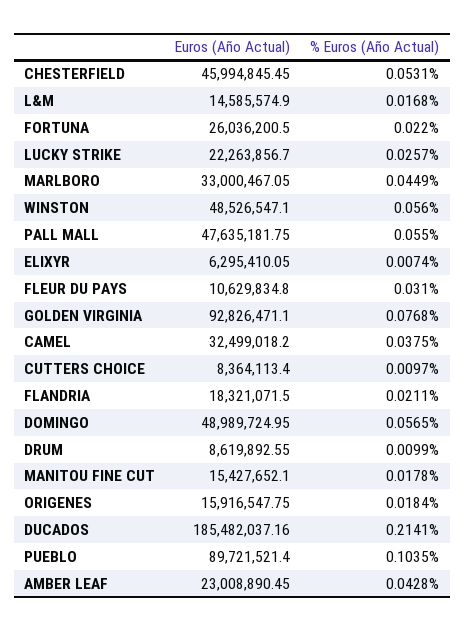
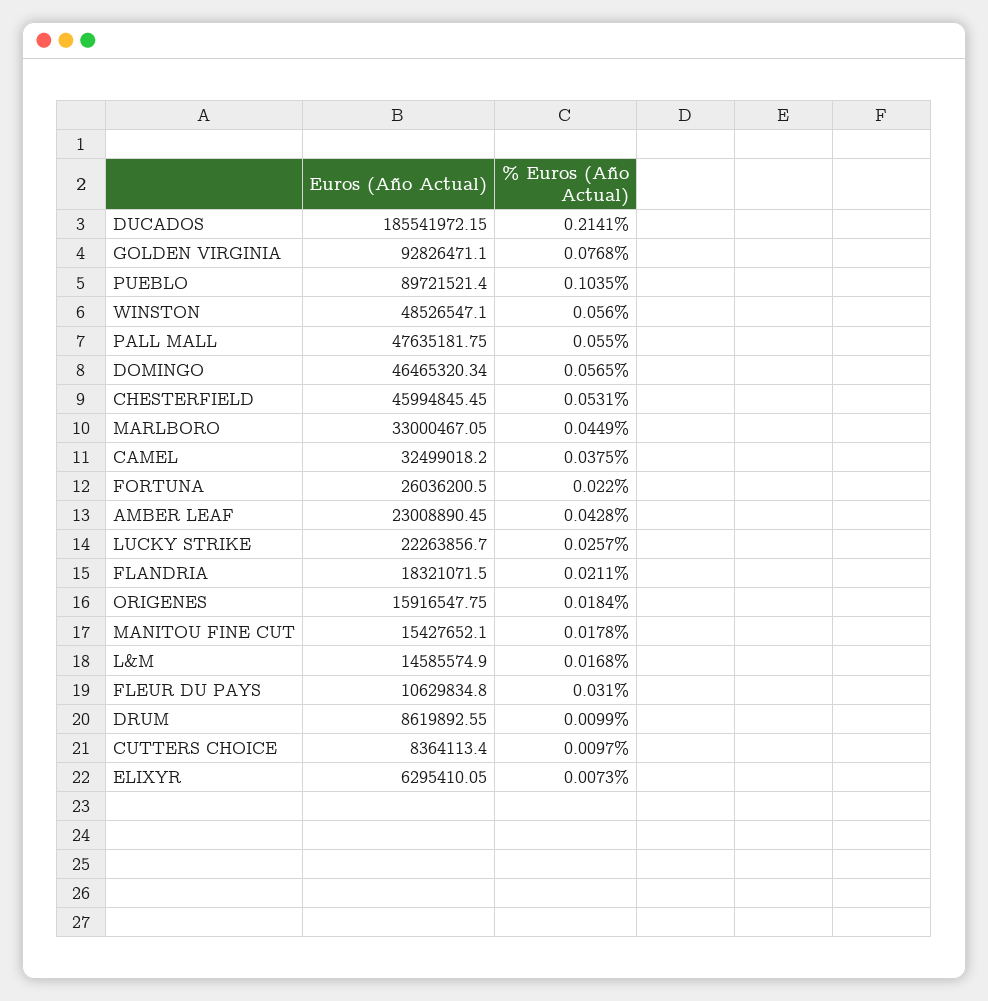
% Euros (Año Actual), ELIXYR: 0.0074 -> 0.0073
Euros (Año Actual), DOMINGO: 48989724.95 -> 46465320.34
Euros (Año Actual), DUCADOS: 185482037.16 -> 185541972.15

